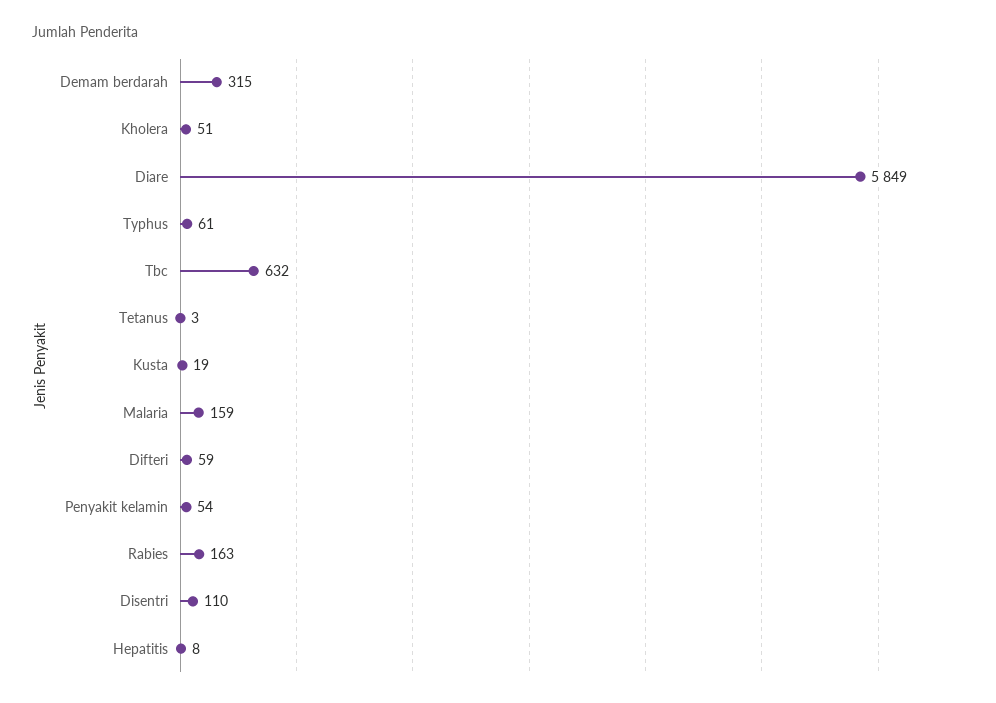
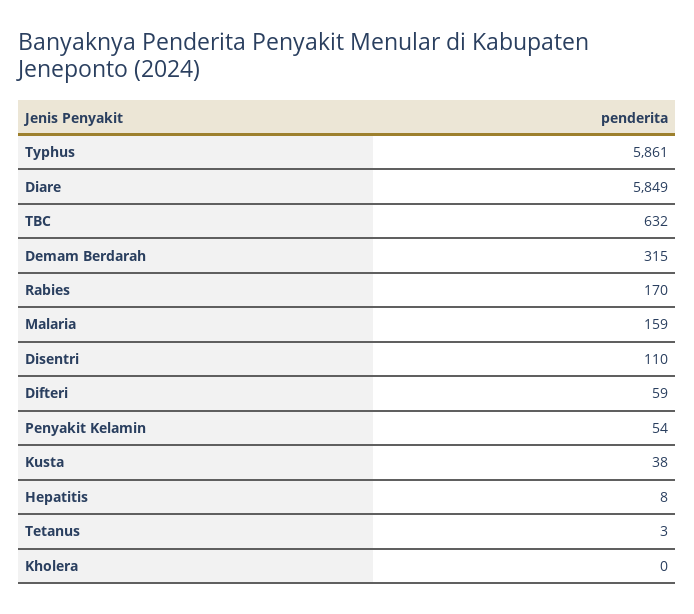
Kholera: 51 -> 0
Typhus: 61 -> 5861
Kusta: 19 -> 38
Rabies: 163 -> 170

